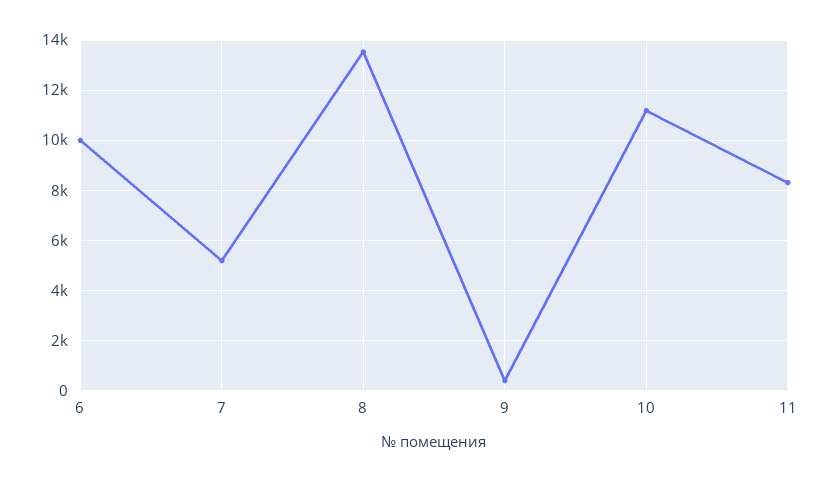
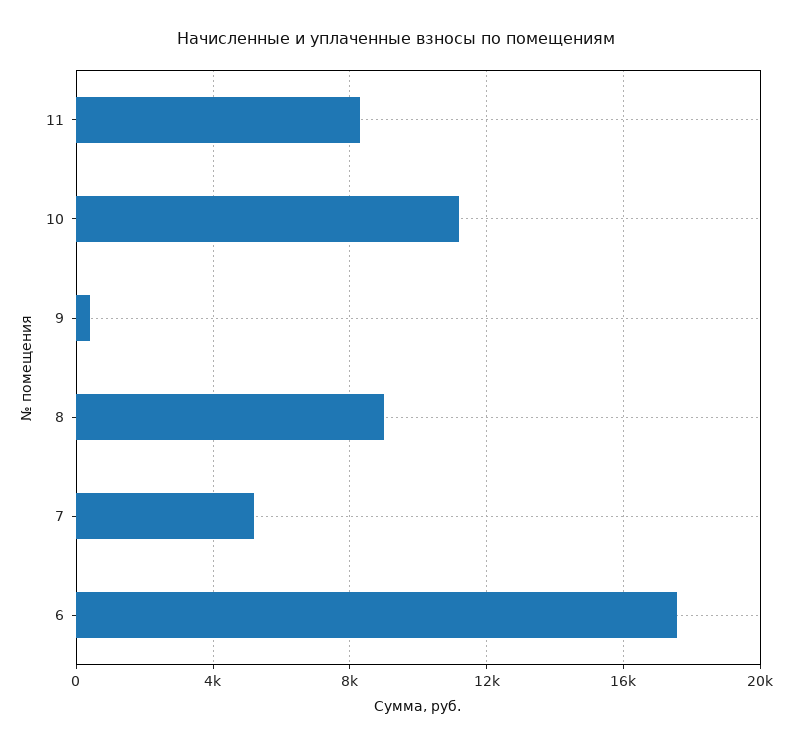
6: 10000 -> 17500
8: 13500 -> 9000

